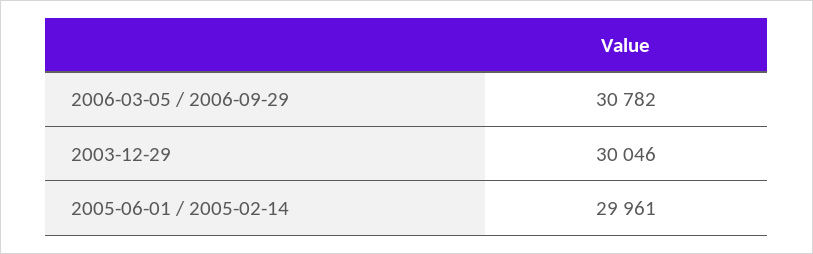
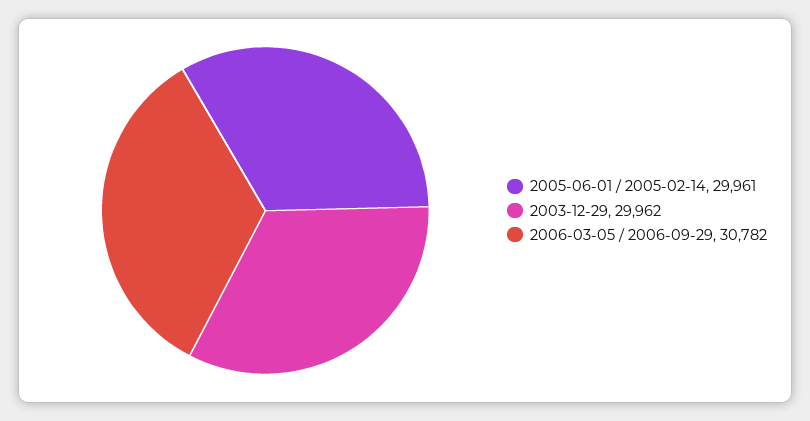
2003-12-29: 30046 -> 29962

